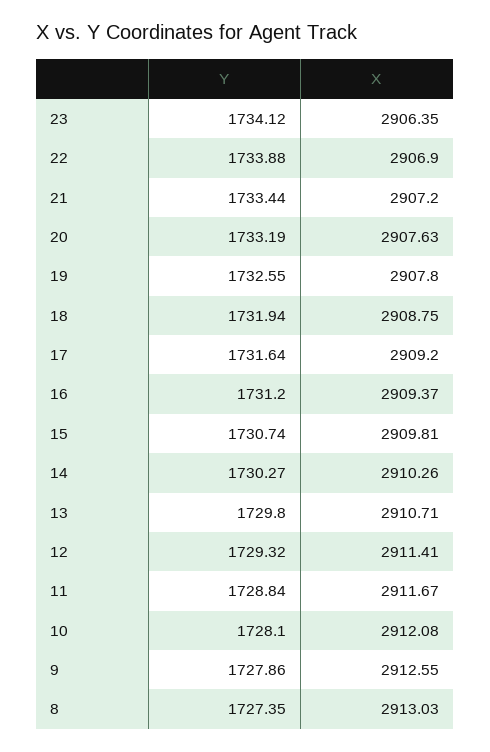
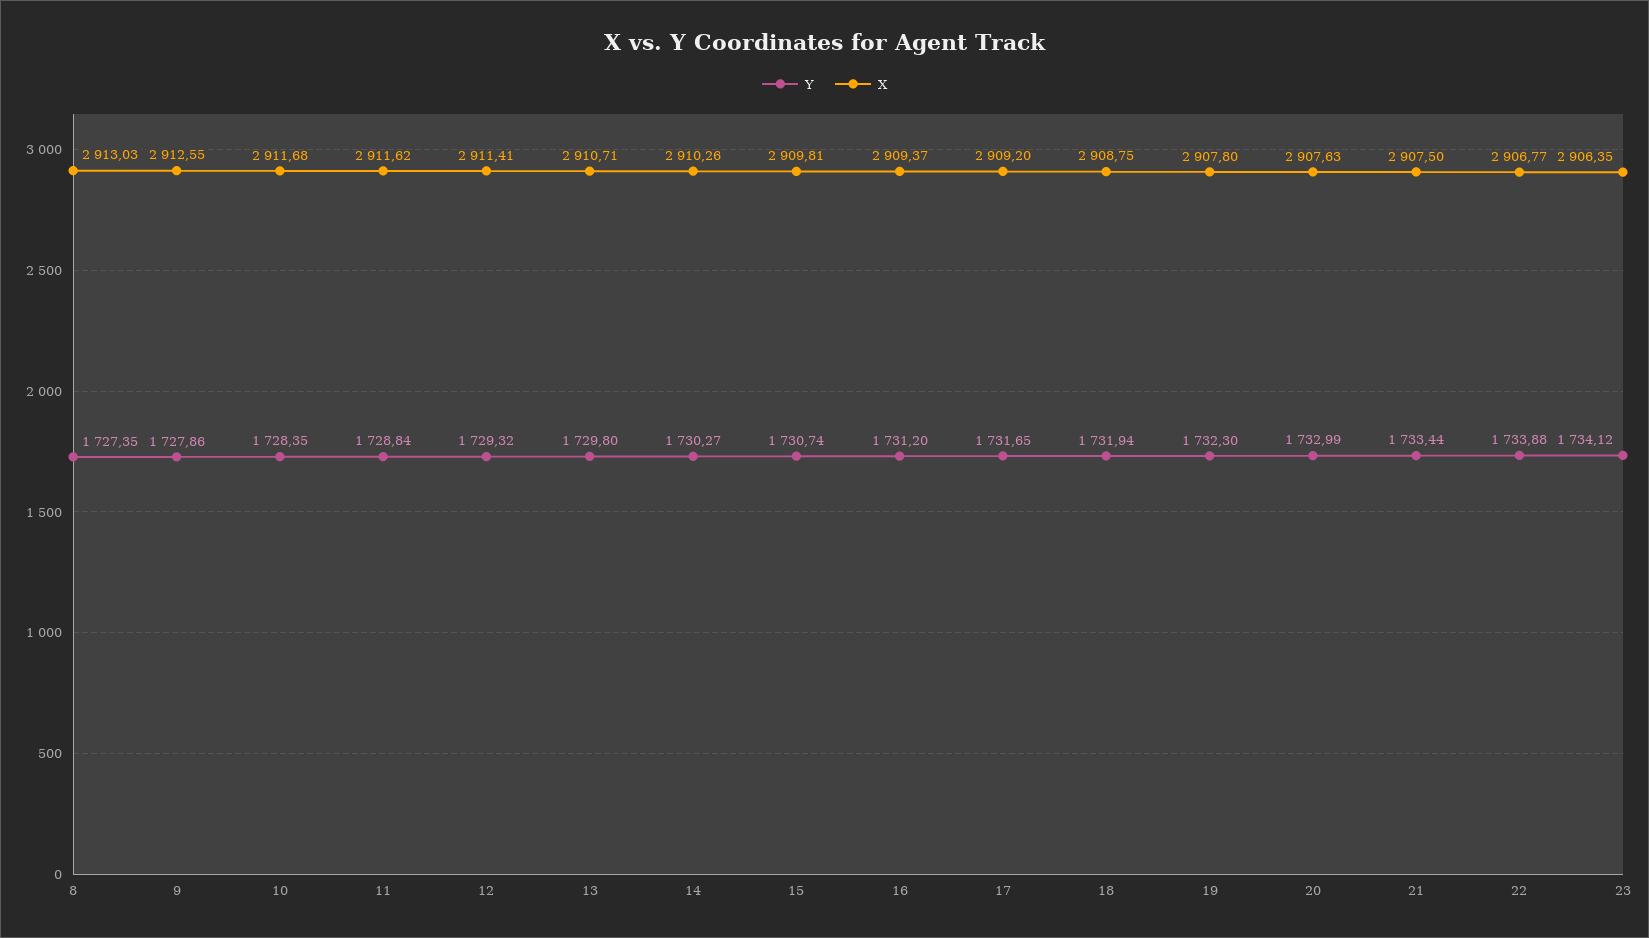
X, 22: 2906.9 -> 2906.77
X, 21: 2907.2 -> 2907.5
Y, 20: 1733.19 -> 1732.99
Y, 19: 1732.55 -> 1732.3
Y, 17: 1731.64 -> 1731.65
X, 11: 2911.67 -> 2911.62
Y, 10: 1728.1 -> 1728.35
X, 10: 2912.08 -> 2911.68

